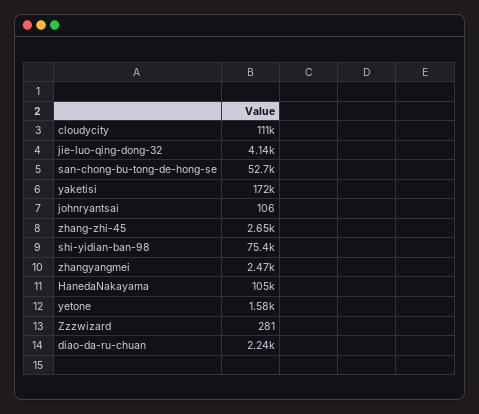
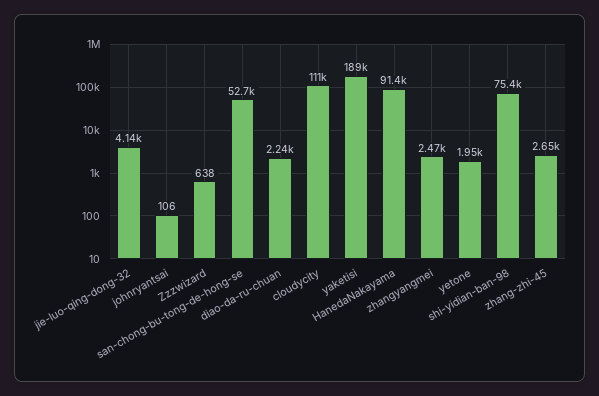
yaketisi: 172000 -> 189000
HanedaNakayama: 105000 -> 91400
yetone: 1580 -> 1950
Zzzwizard: 281 -> 638

